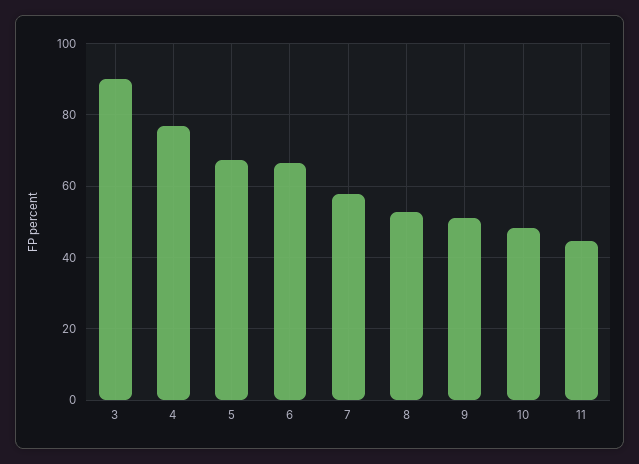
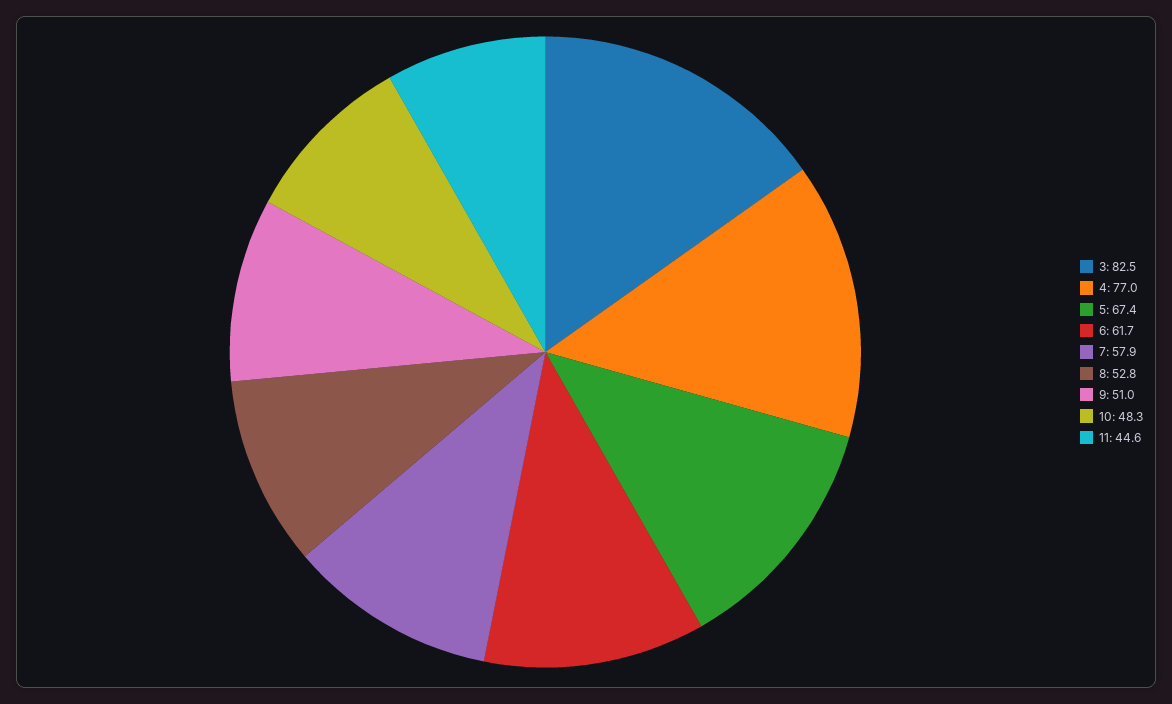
3: 90 -> 82.5
6: 66 -> 61.7

